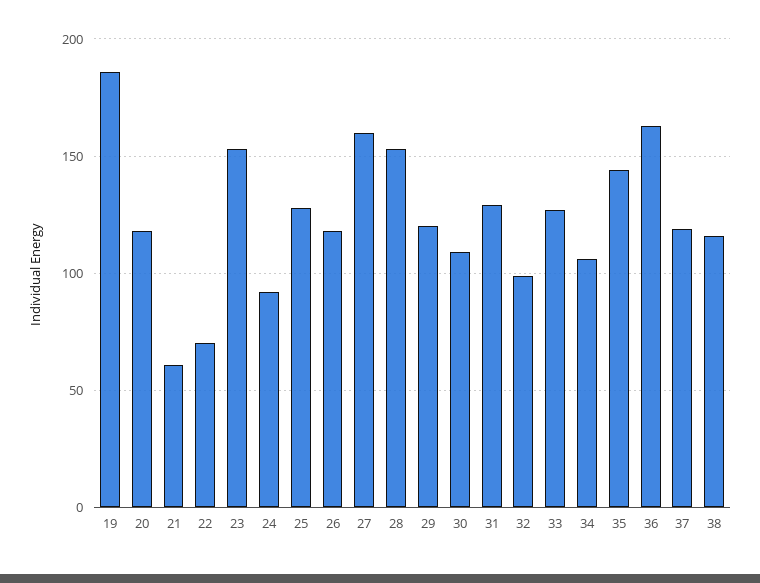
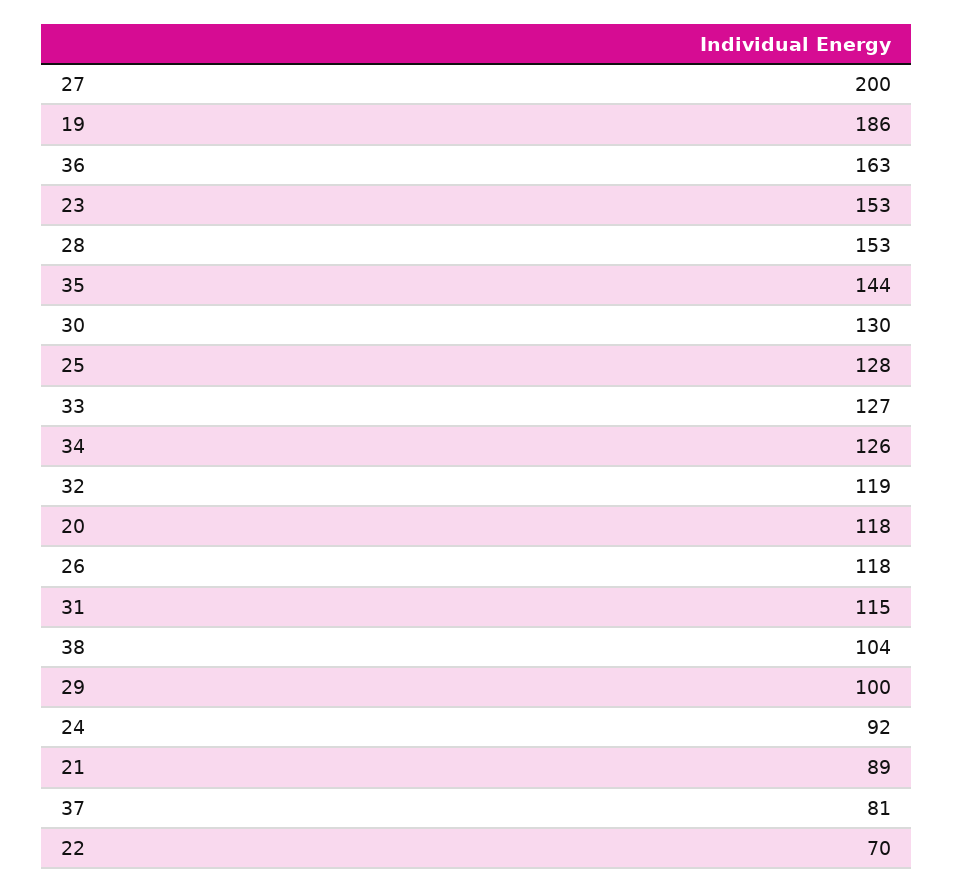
21: 60 -> 89
27: 160 -> 200
29: 120 -> 100
30: 110 -> 130
31: 130 -> 115
32: 100 -> 119
34: 105 -> 126
37: 120 -> 81
38: 115 -> 104

